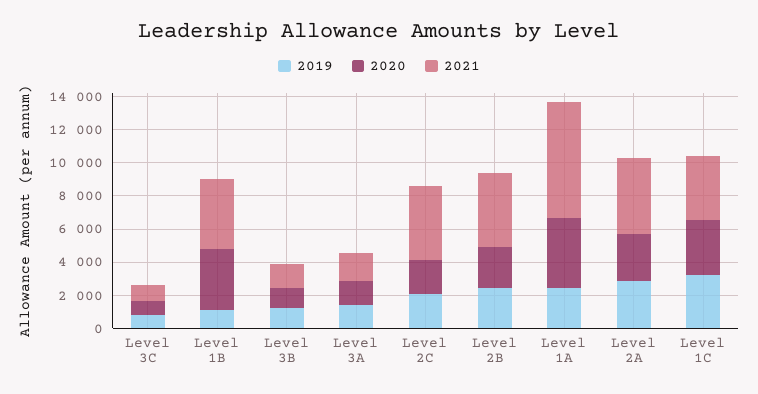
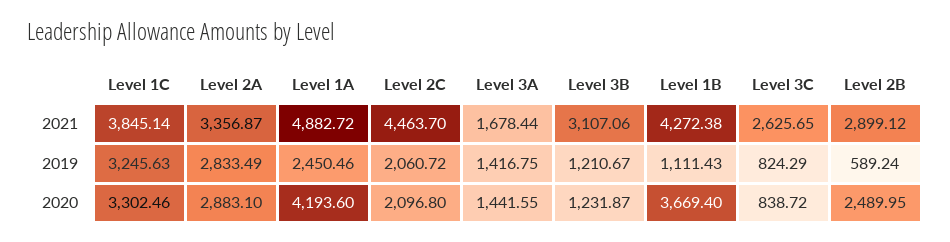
2021, Level 3C: 1000 -> 2625.65
2021, Level 3B: 1500 -> 3107.06
2019, Level 2B: 2500 -> 589.24
2021, Level 2B: 4500 -> 2899.12
2021, Level 1A: 7000 -> 4882.72
2021, Level 2A: 4500 -> 3356.87

